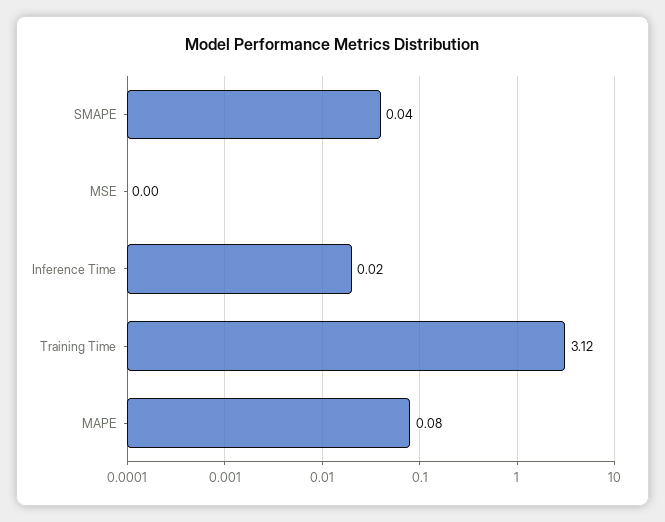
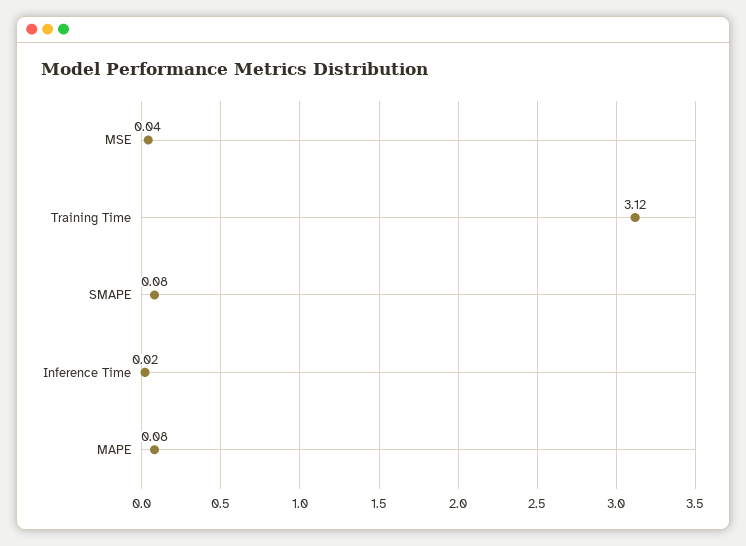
SMAPE: 0.04 -> 0.08
MSE: 0 -> 0.04

